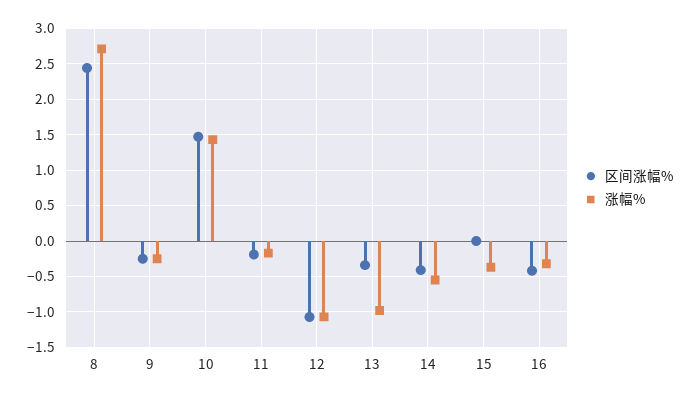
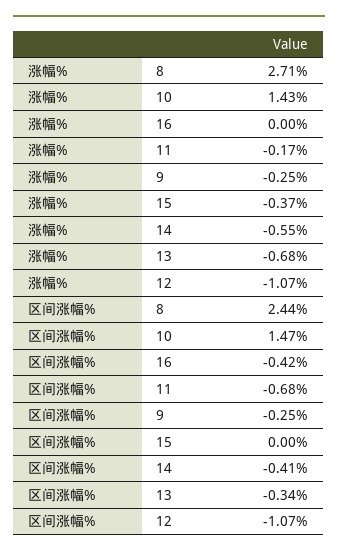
区间涨幅%, 11: -0.2 -> -0.68
涨幅%, 13: -1 -> -0.68
涨幅%, 16: -0.3 -> 0

